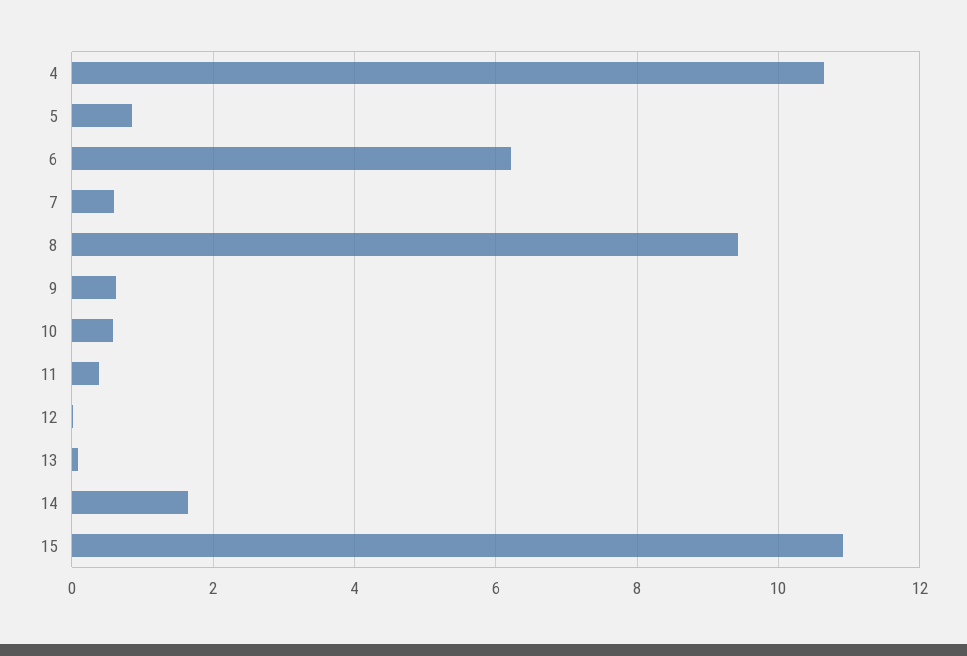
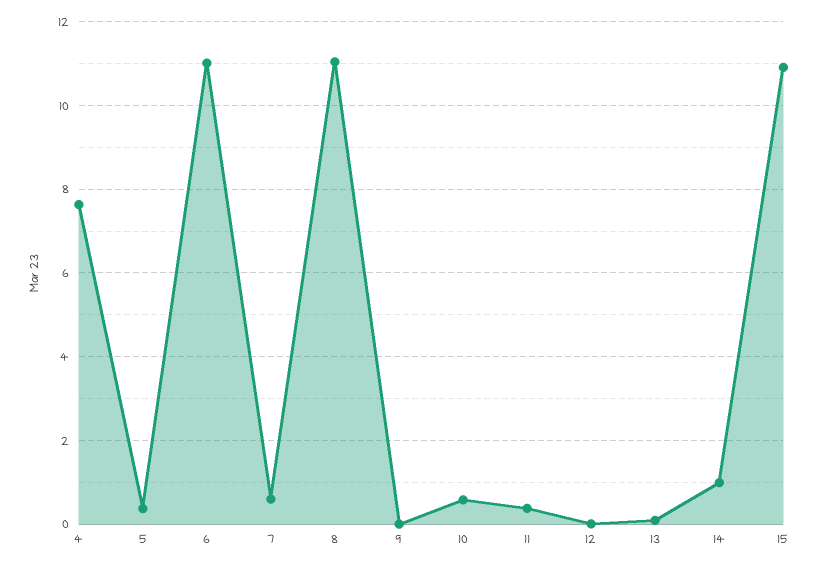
4: 10.6 -> 7.6
5: 0.8 -> 0.4
6: 6.2 -> 11
8: 9.4 -> 11
9: 0.6 -> 0
14: 1.6 -> 1

